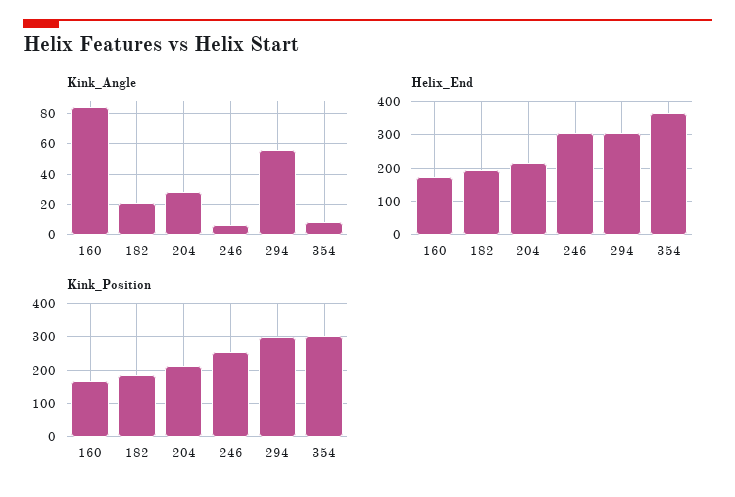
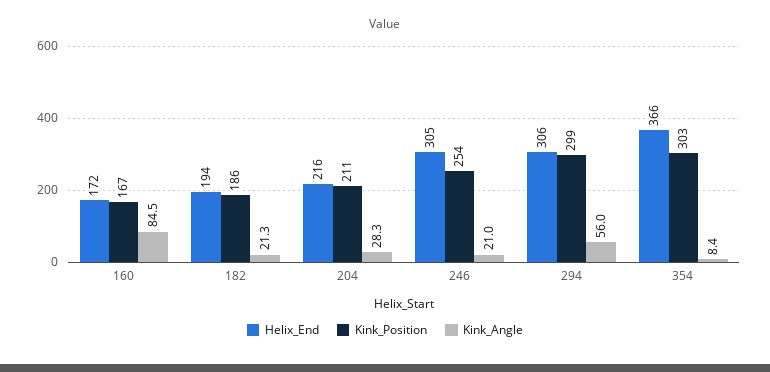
Kink_Angle, 246: 5 -> 21

